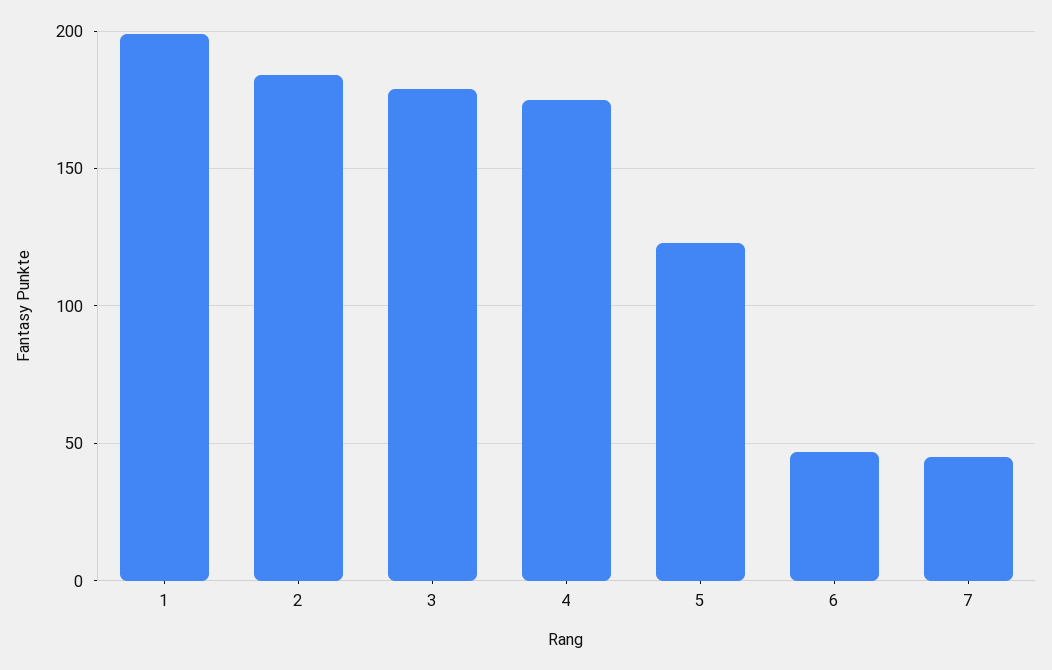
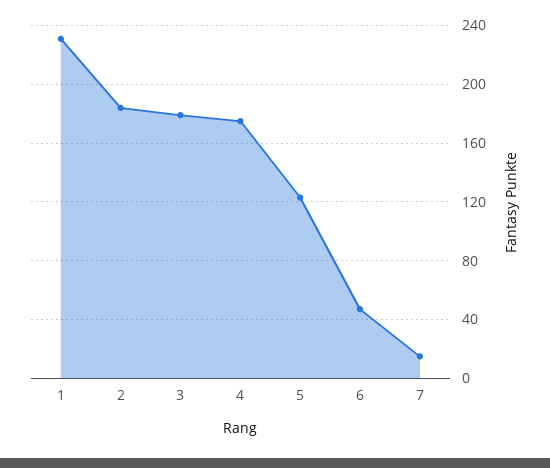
1: 200 -> 230
7: 45 -> 15

